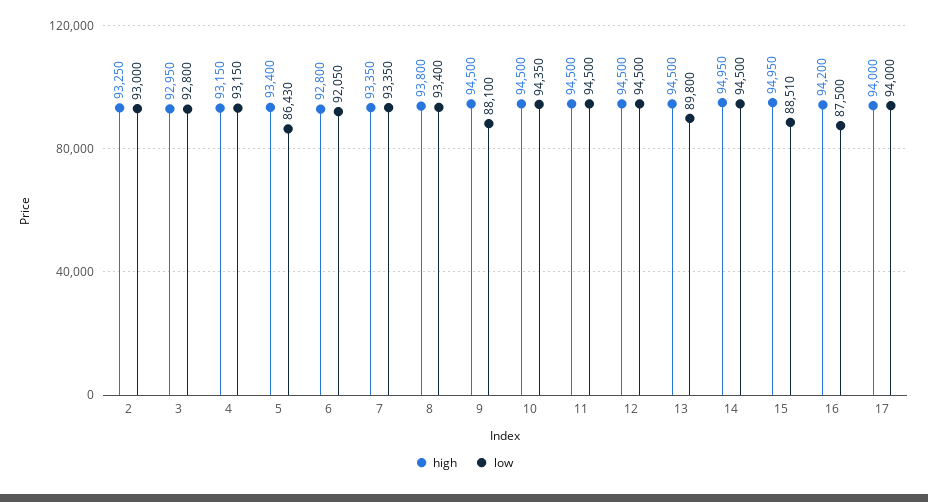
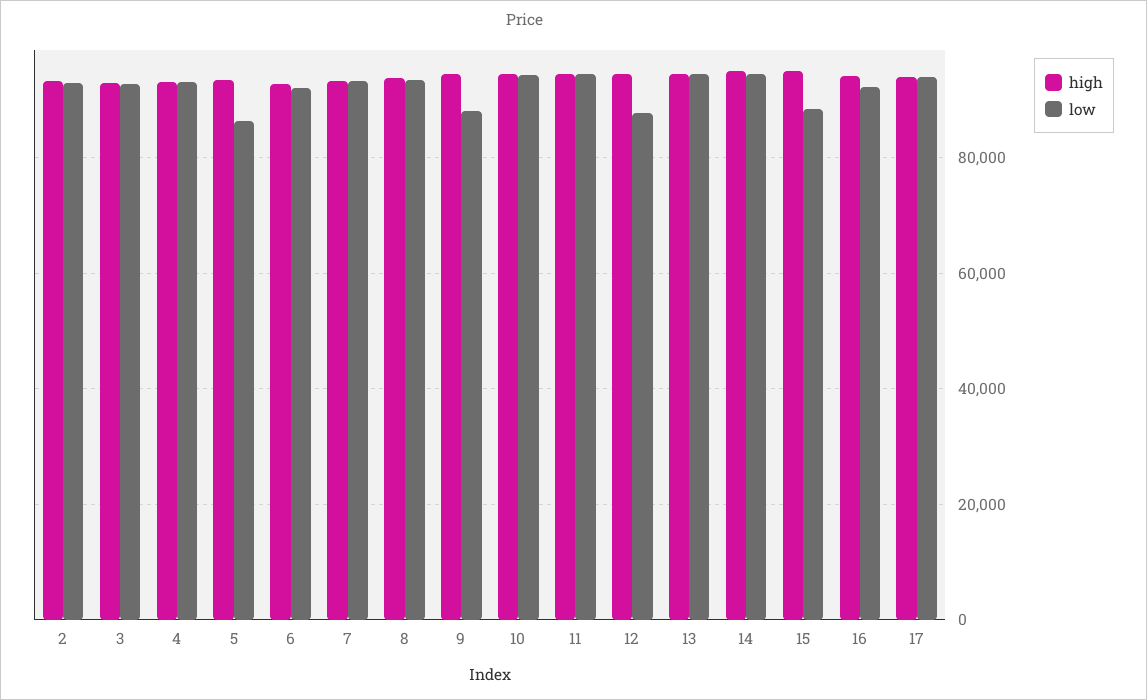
low, 12: 94500 -> 88000
low, 13: 89800 -> 94000
low, 16: 87500 -> 92000

